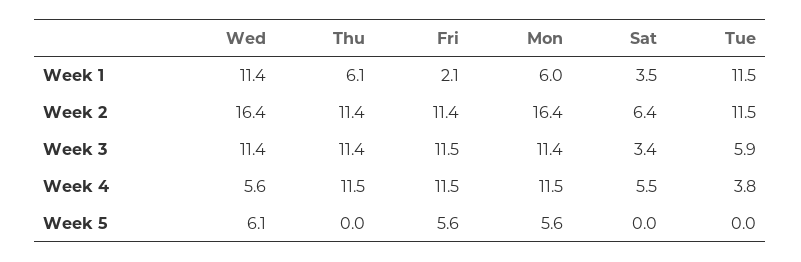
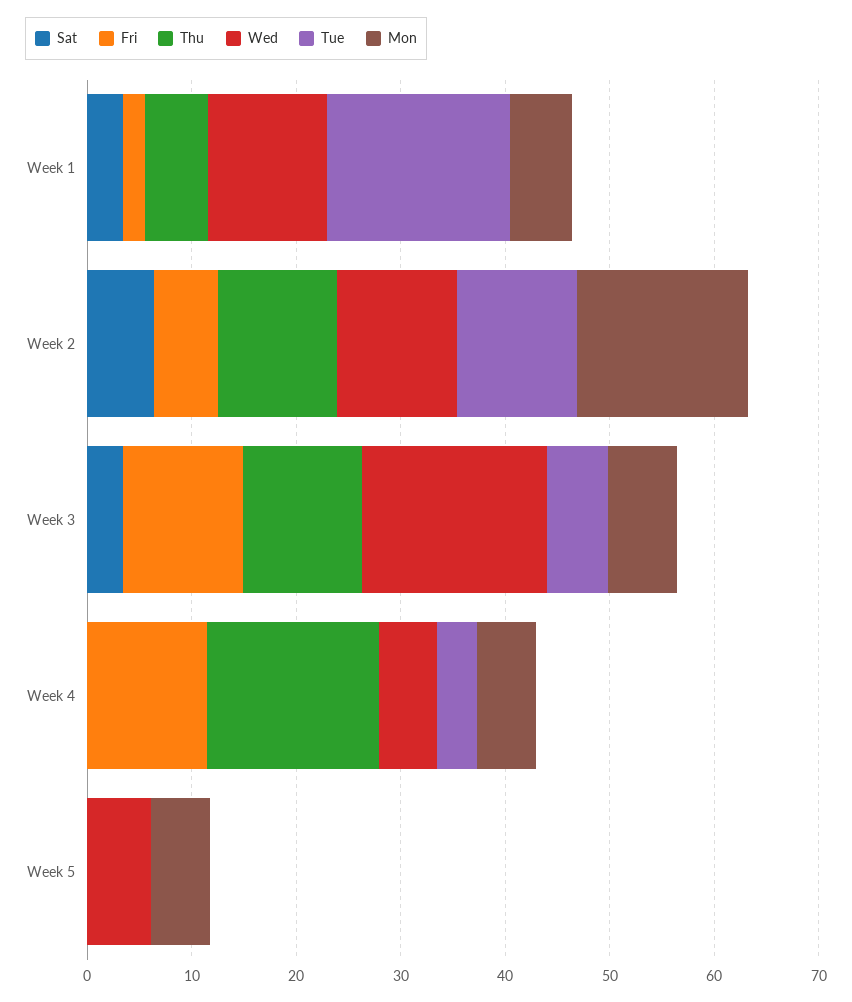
Tue, Week 1: 11.5 -> 18
Wed, Week 2: 16.4 -> 12
Fri, Week 2: 11.4 -> 6
Wed, Week 3: 11.4 -> 18
Mon, Week 3: 11.4 -> 6
Thu, Week 4: 11.5 -> 16
Mon, Week 4: 11.5 -> 6
Sat, Week 4: 5.5 -> 0
Fri, Week 5: 5.6 -> 0

